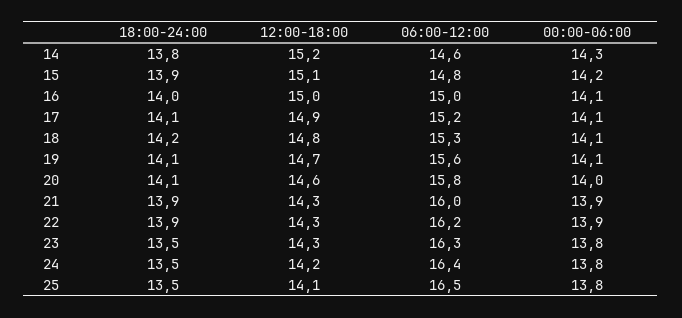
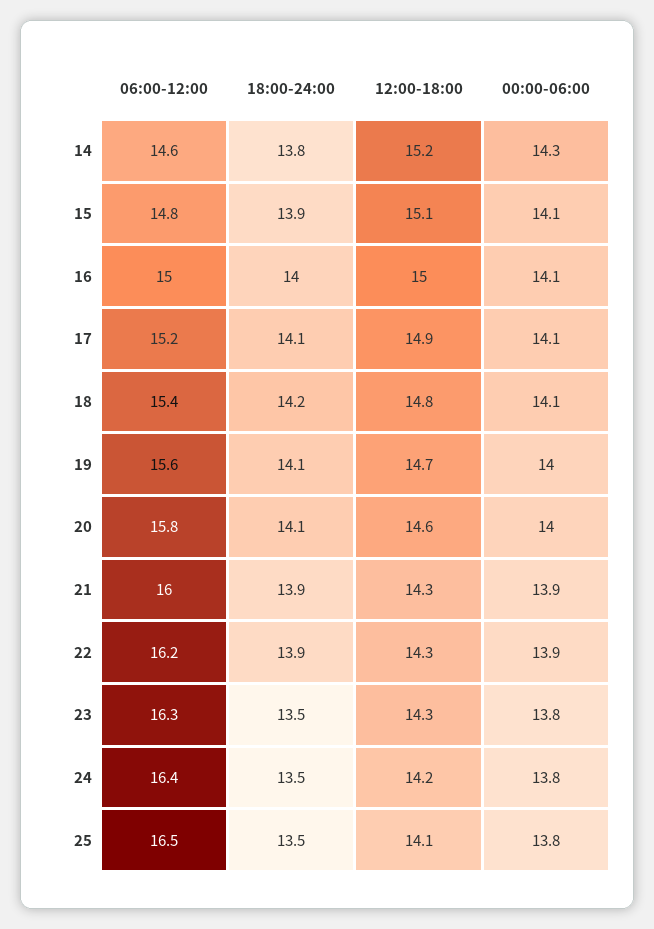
00:00-06:00, 15: 14.2 -> 14.1
06:00-12:00, 18: 15.3 -> 15.4
00:00-06:00, 19: 14.1 -> 14

